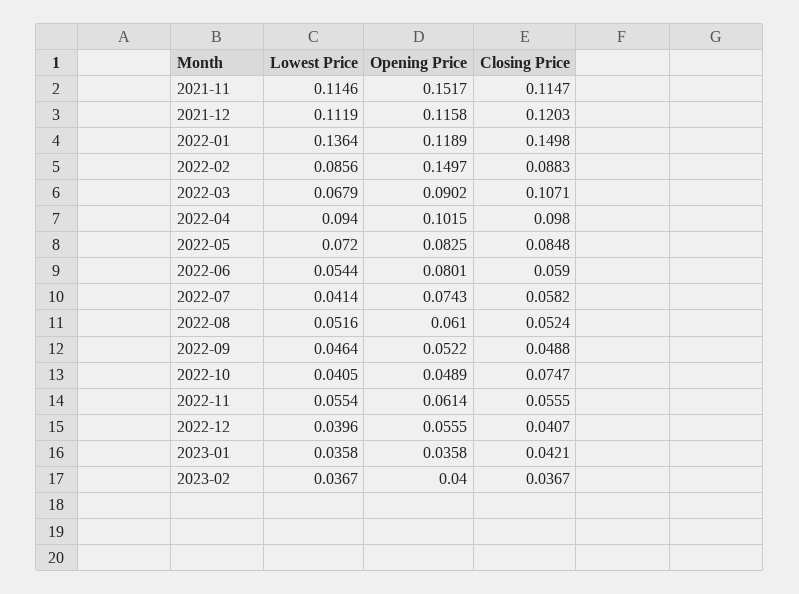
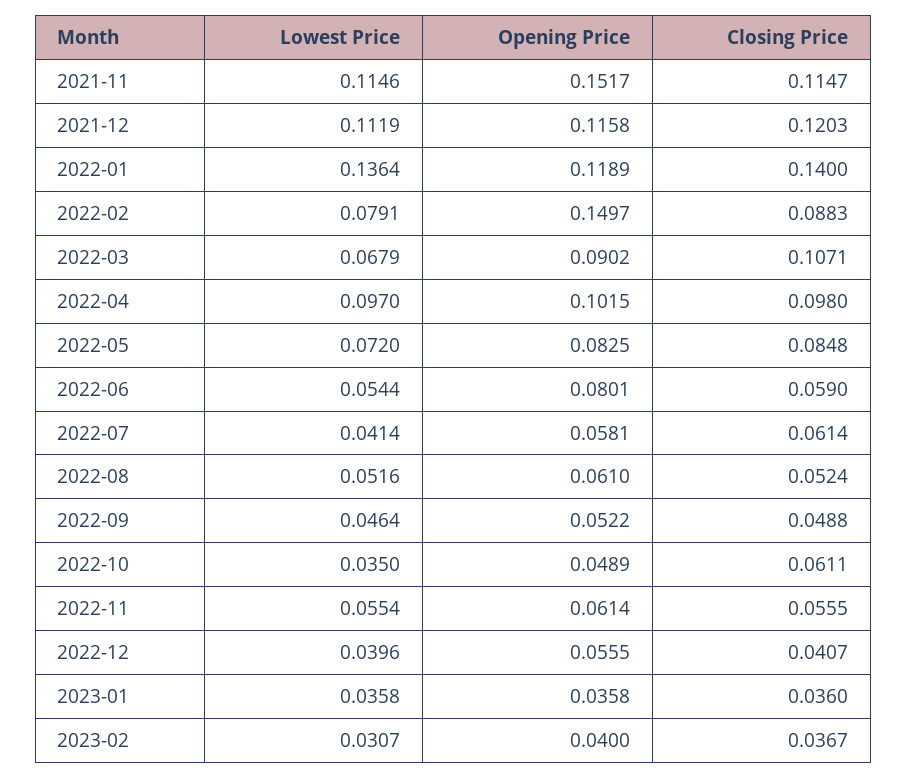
Closing Price, 2022-01: 0.1498 -> 0.14
Lowest Price, 2022-02: 0.0856 -> 0.0791
Lowest Price, 2022-04: 0.094 -> 0.097
Opening Price, 2022-07: 0.0743 -> 0.0581
Closing Price, 2022-07: 0.0582 -> 0.0614
Lowest Price, 2022-10: 0.0405 -> 0.035
Closing Price, 2022-10: 0.0747 -> 0.0611
Closing Price, 2023-01: 0.0421 -> 0.036
Lowest Price, 2023-02: 0.0367 -> 0.0307

